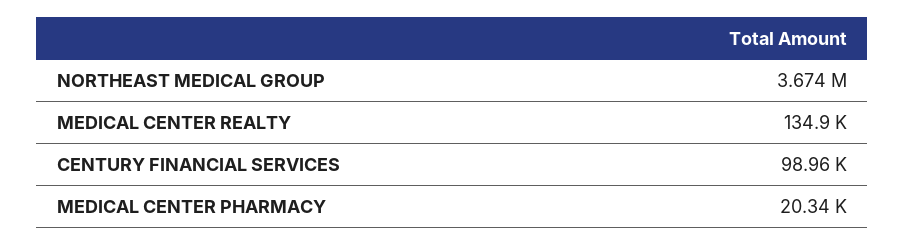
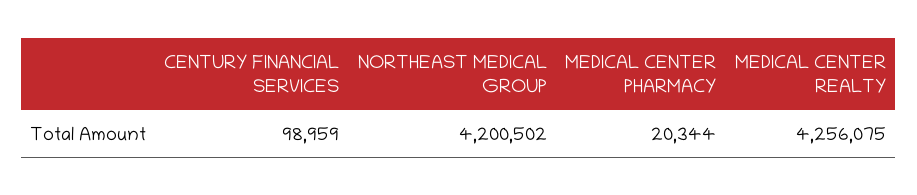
NORTHEAST MEDICAL GROUP: 3674000 -> 4200502
MEDICAL CENTER REALTY: 134900 -> 4256075

